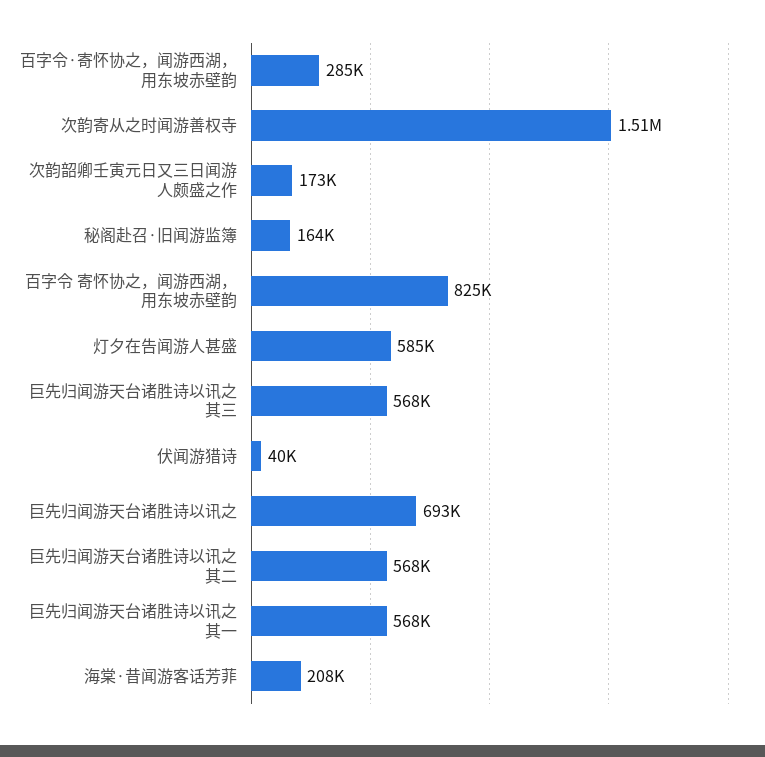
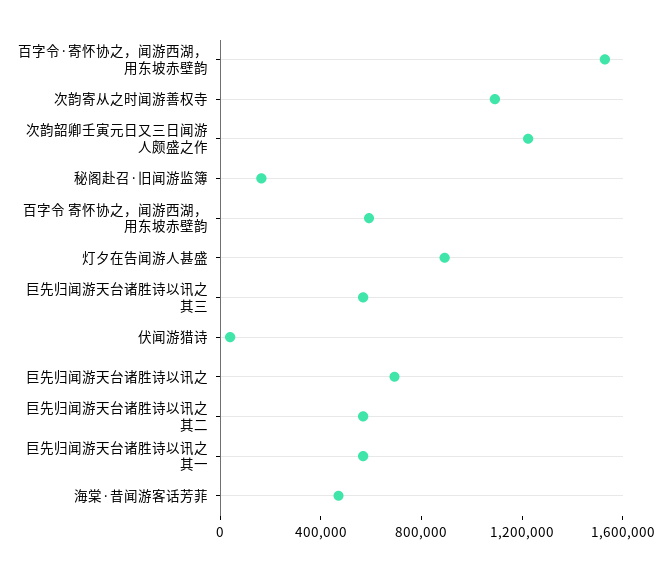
百字令·寄怀协之，闻游西湖，用东坡赤壁韵: 285000 -> 1500000
次韵寄从之时闻游善权寺: 1510000 -> 1100000
次韵韶卿壬寅元日又三日闻游人颇盛之作: 173000 -> 1200000
百字令 寄怀协之，闻游西湖，用东坡赤壁韵: 825000 -> 600000
灯夕在告闻游人甚盛: 585000 -> 900000
海棠·昔闻游客话芳菲: 208000 -> 500000

